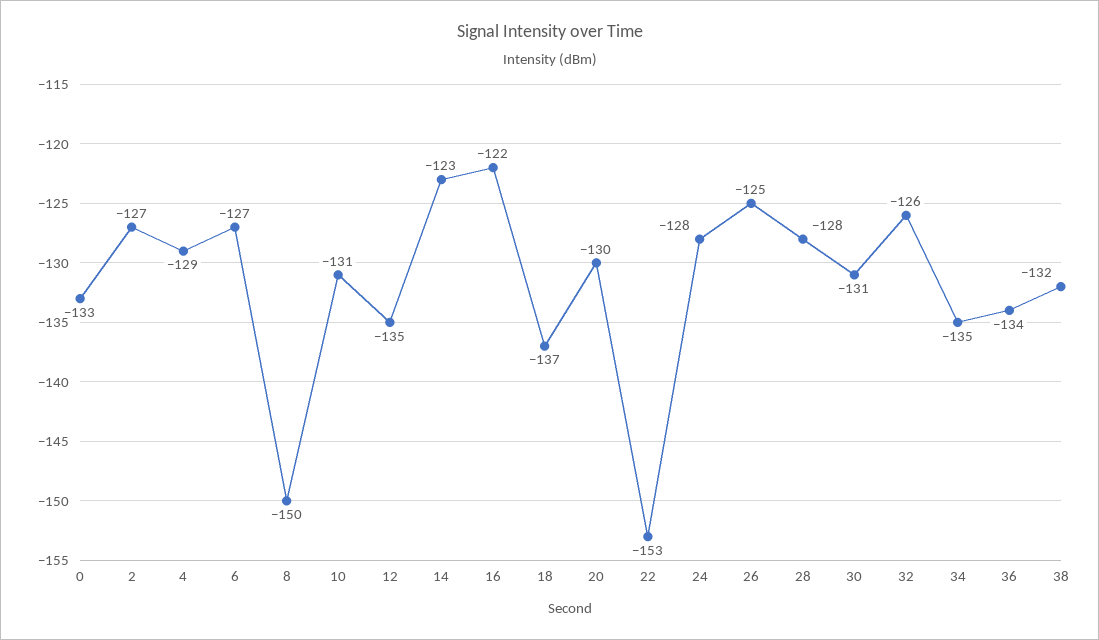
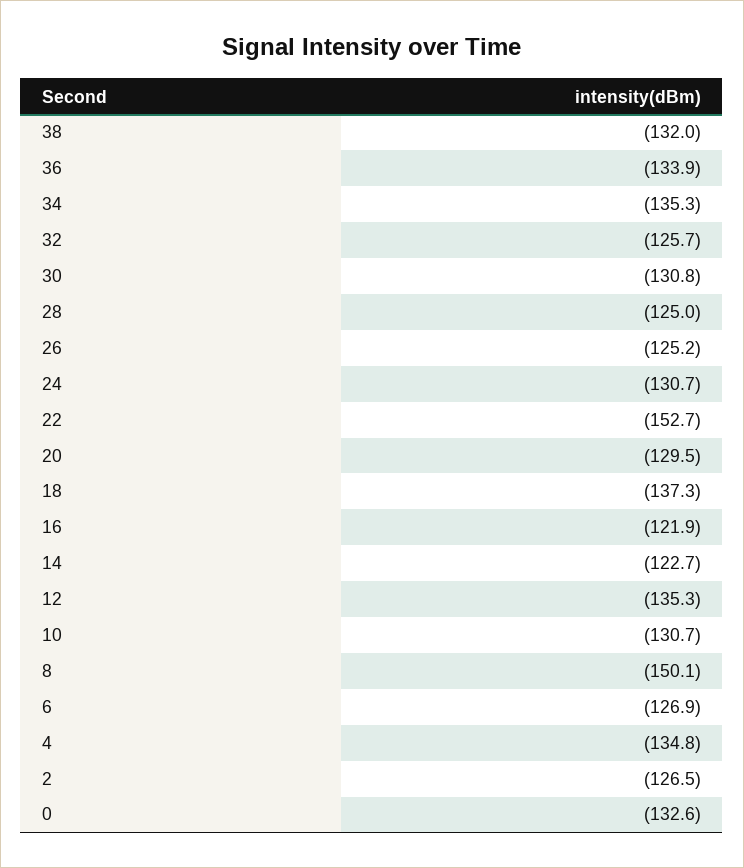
4: -129 -> -134.8
24: -128 -> -130.7
28: -128 -> -125

